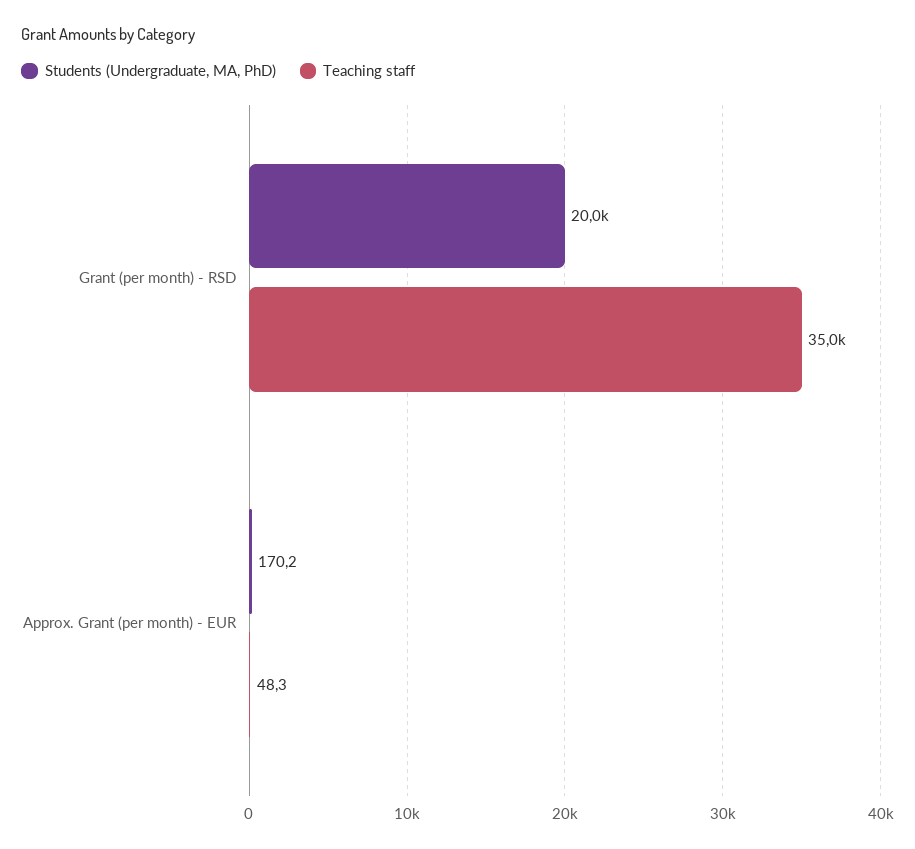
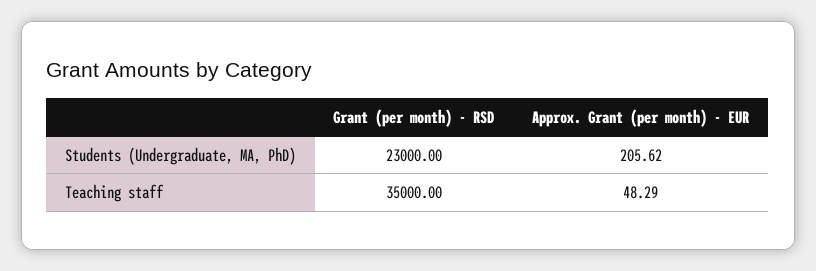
Students (Undergraduate, MA, PhD), Grant (per month) - RSD: 20000 -> 23000
Students (Undergraduate, MA, PhD), Approx. Grant (per month) - EUR: 170.2 -> 205.62

